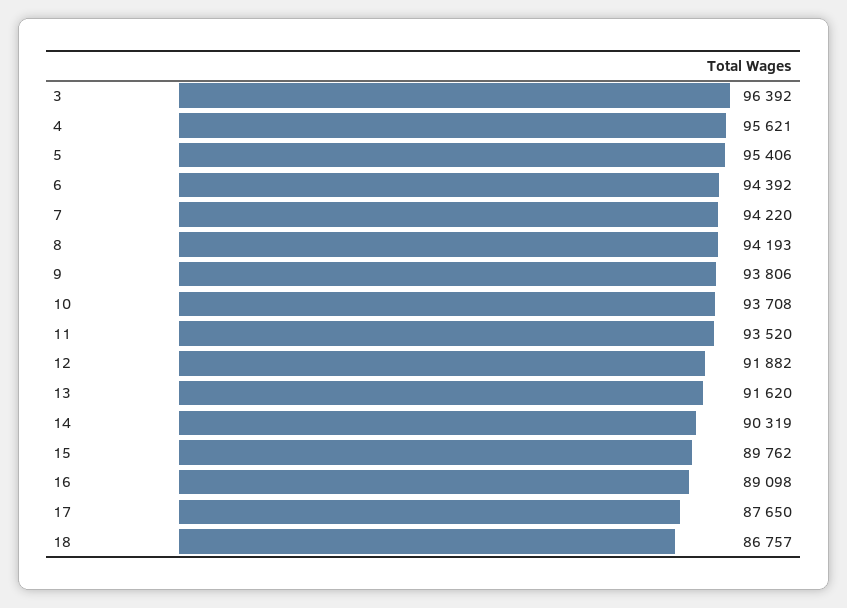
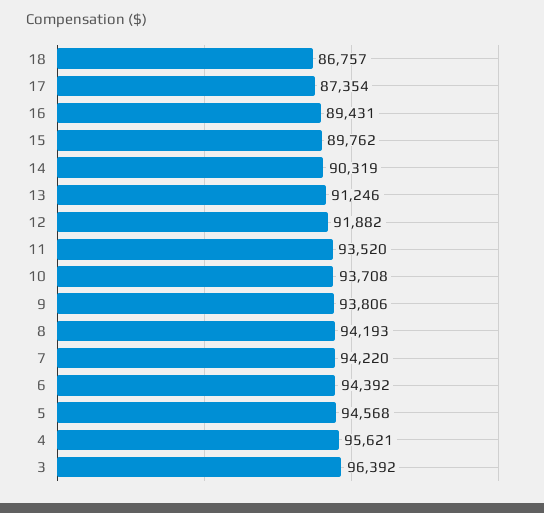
5: 95406 -> 94568
13: 91620 -> 91246
16: 89098 -> 89431
17: 87650 -> 87354

